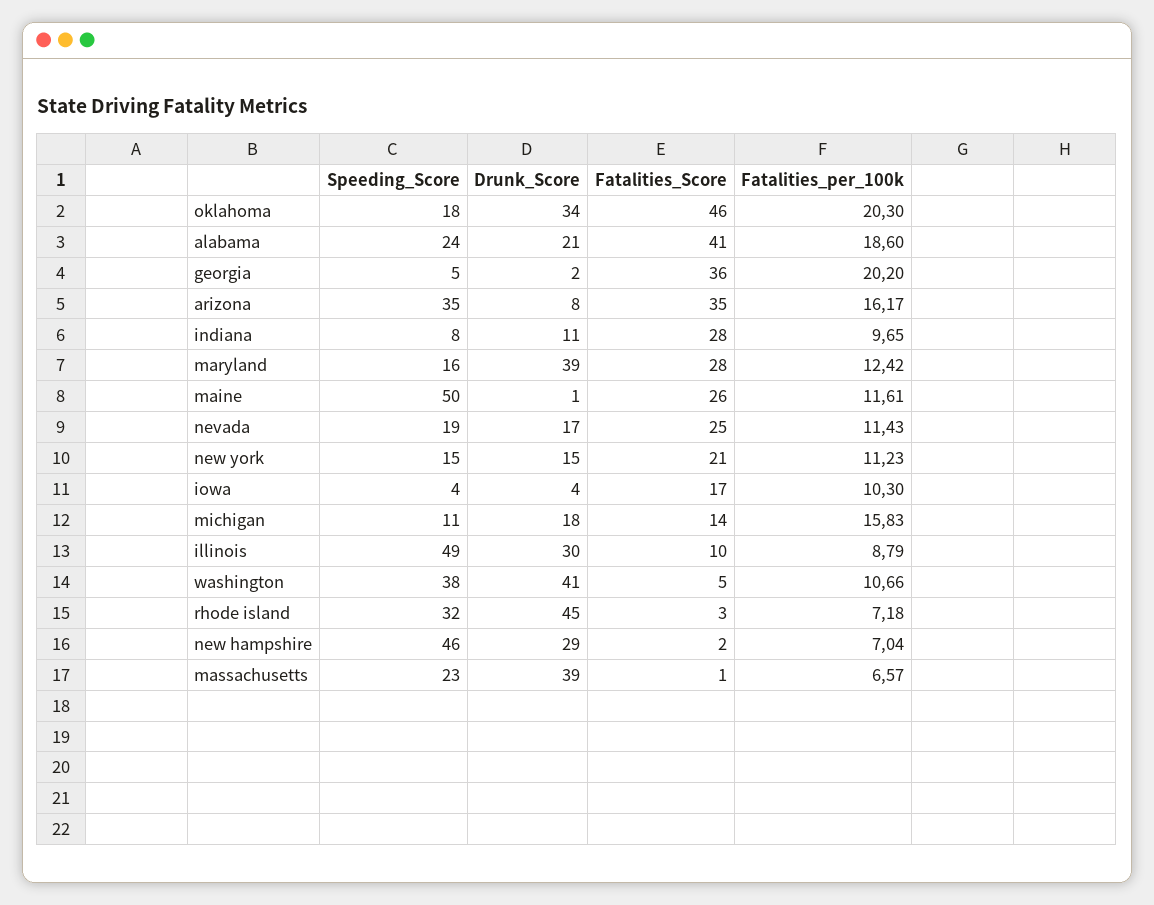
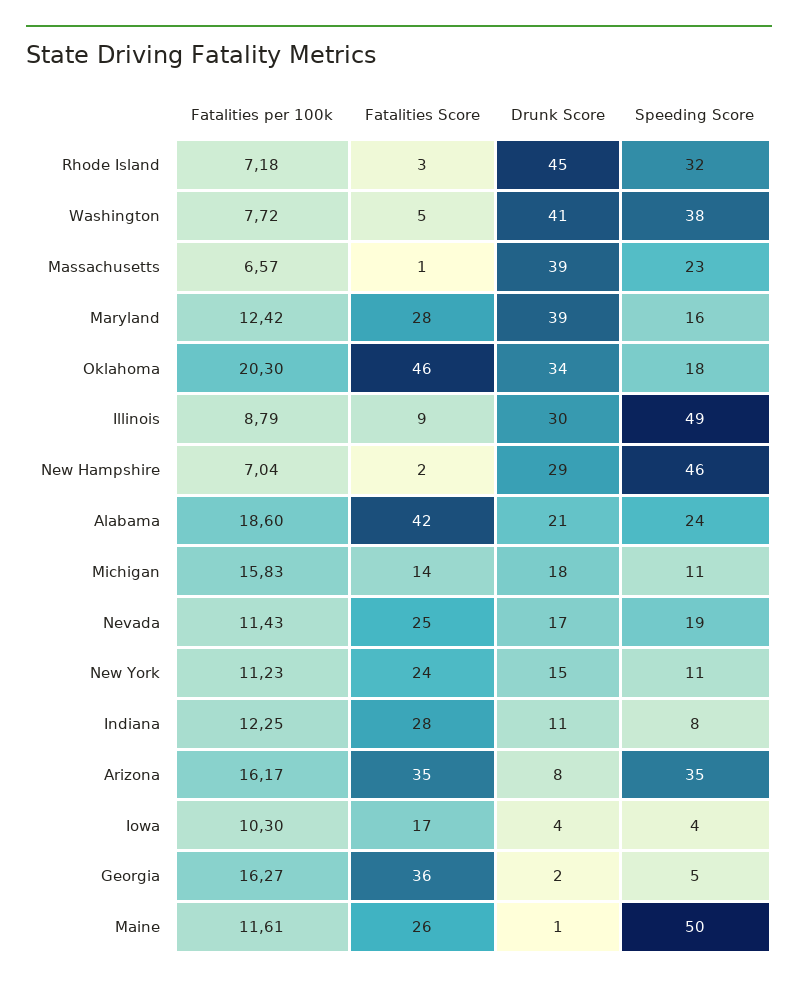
Fatalities_Score, alabama: 41 -> 42
Fatalities_per_100k, georgia: 20.2 -> 16.27
Fatalities_per_100k, indiana: 9.65 -> 12.25
Speeding_Score, new york: 15 -> 11
Fatalities_Score, new york: 21 -> 24
Fatalities_Score, illinois: 10 -> 9
Fatalities_per_100k, washington: 10.66 -> 7.72

